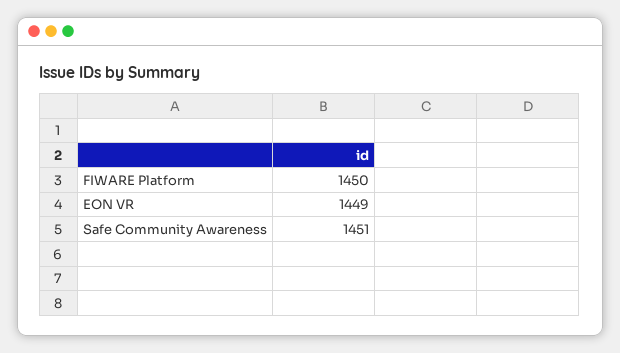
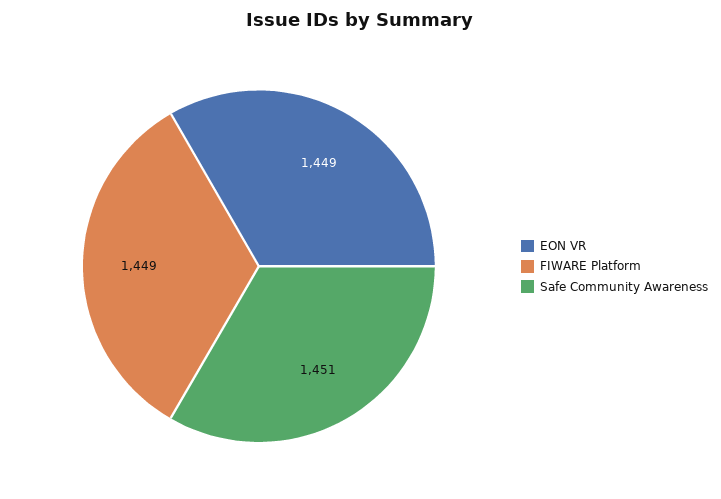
FIWARE Platform: 1450 -> 1449

